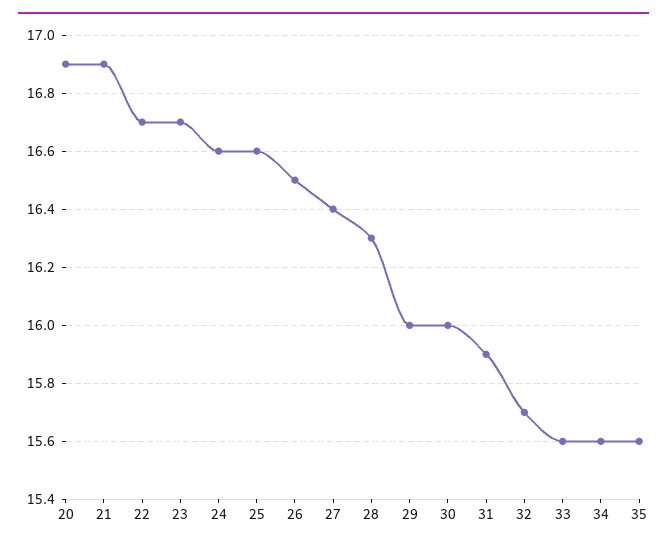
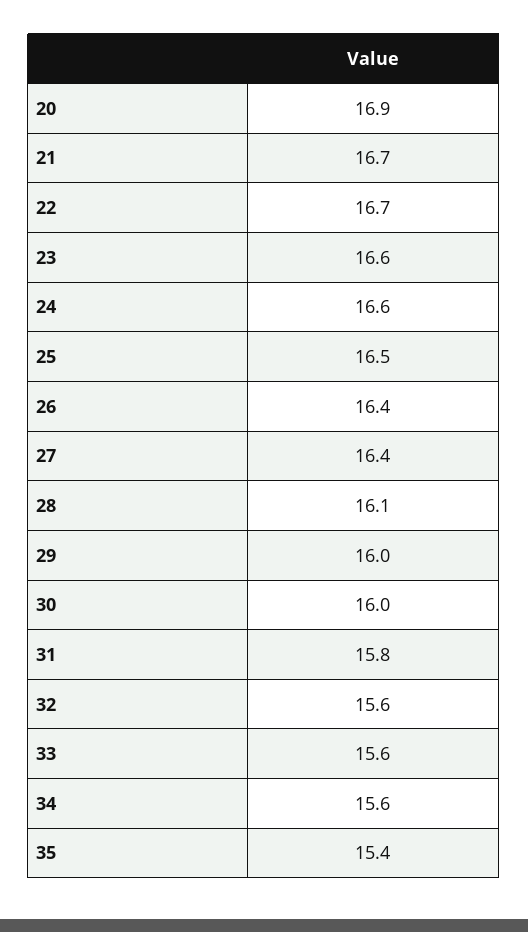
21: 16.9 -> 16.7
23: 16.7 -> 16.6
25: 16.6 -> 16.5
26: 16.5 -> 16.4
28: 16.3 -> 16.1
31: 15.9 -> 15.8
32: 15.7 -> 15.6
35: 15.6 -> 15.4

